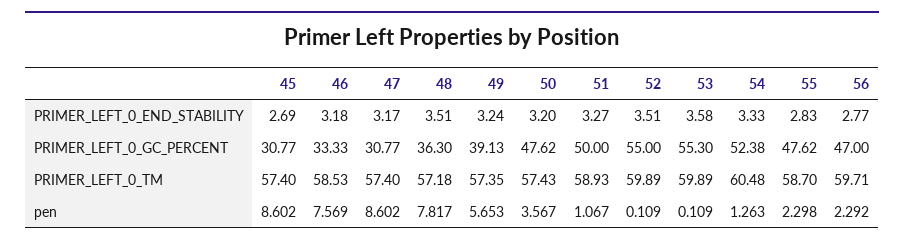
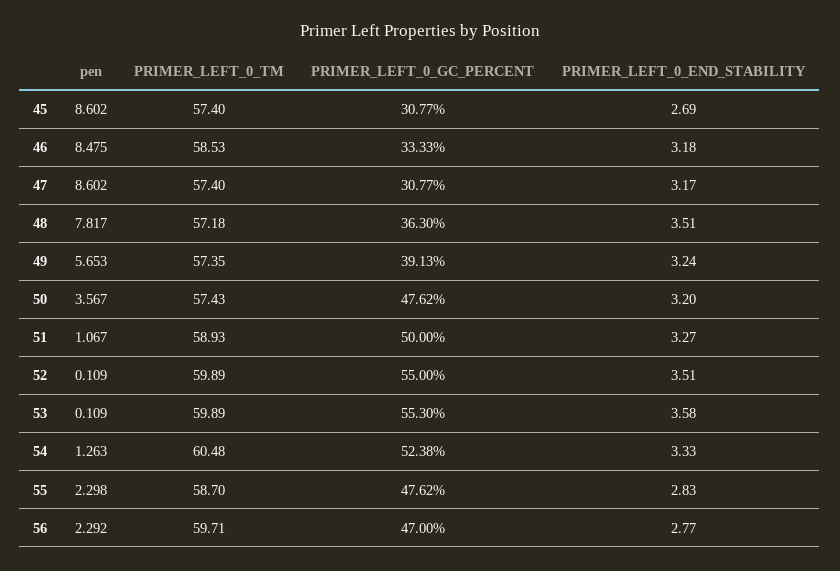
46, pen: 7.569 -> 8.475

